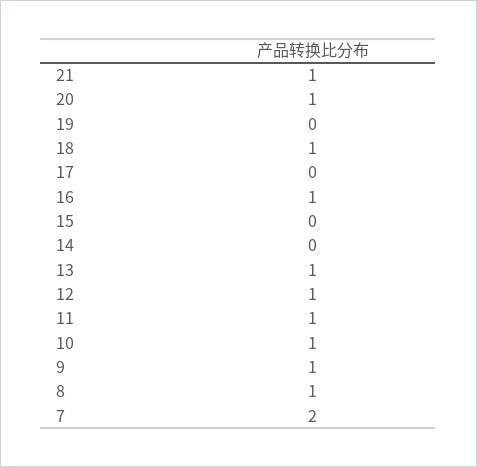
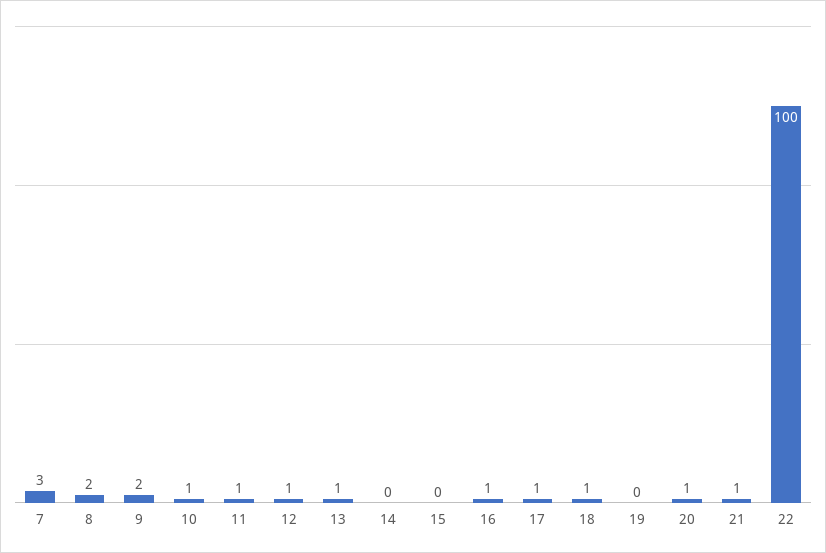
17: 0 -> 1
9: 1 -> 2
8: 1 -> 2
7: 2 -> 3
22: none -> 100

